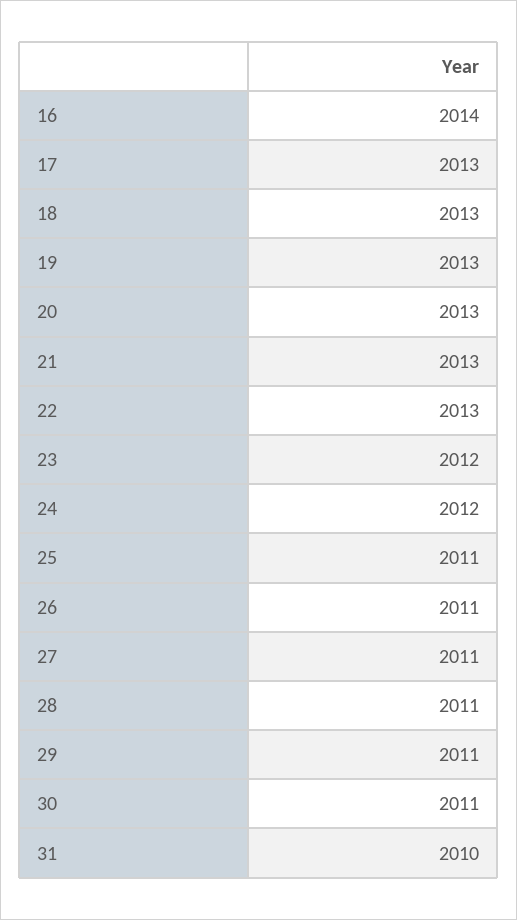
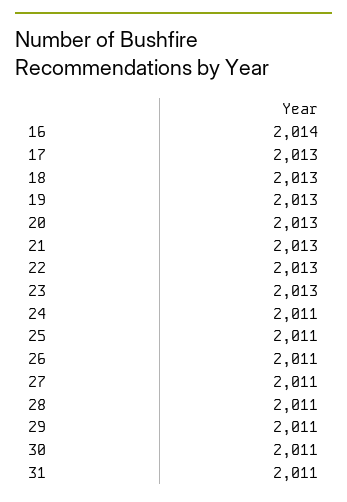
23: 2012 -> 2013
24: 2012 -> 2011
31: 2010 -> 2011

